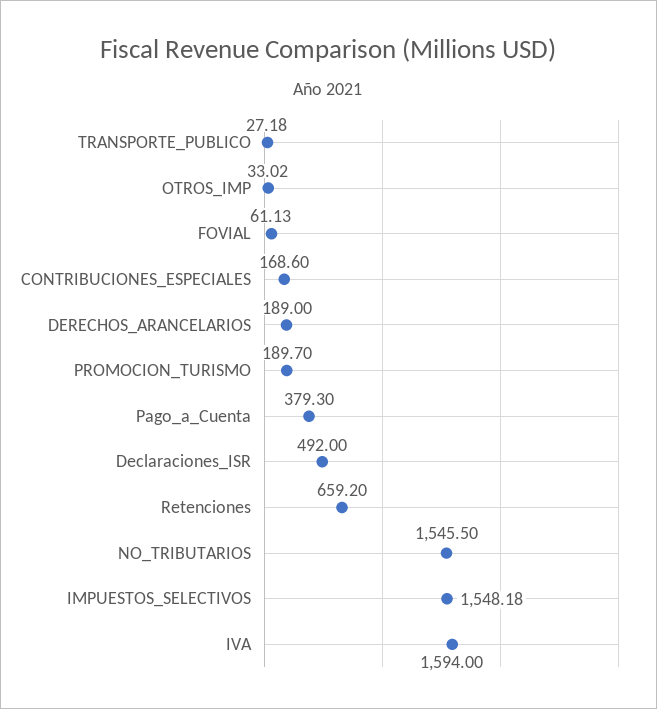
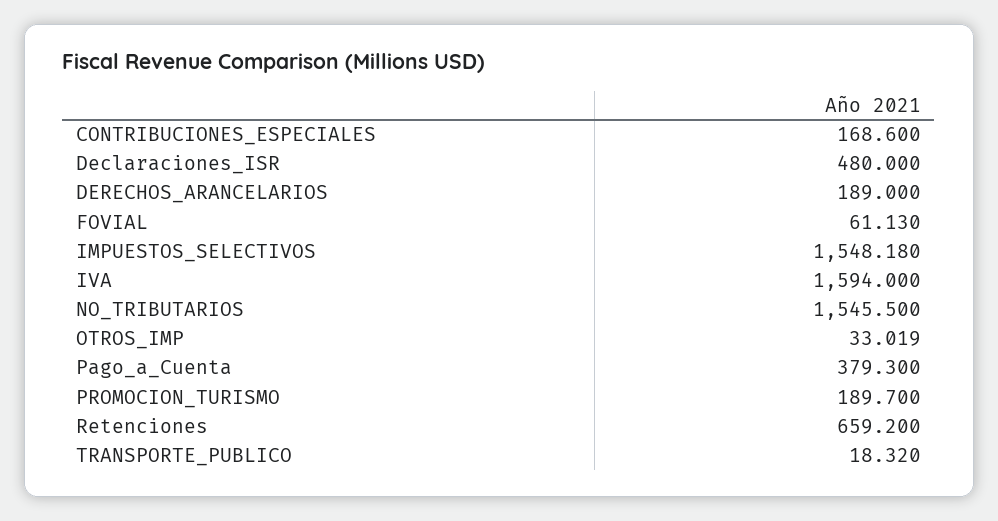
TRANSPORTE_PUBLICO: 27.18 -> 18.32
OTROS_IMP: 33.02 -> 33.019
Declaraciones_ISR: 492 -> 480

